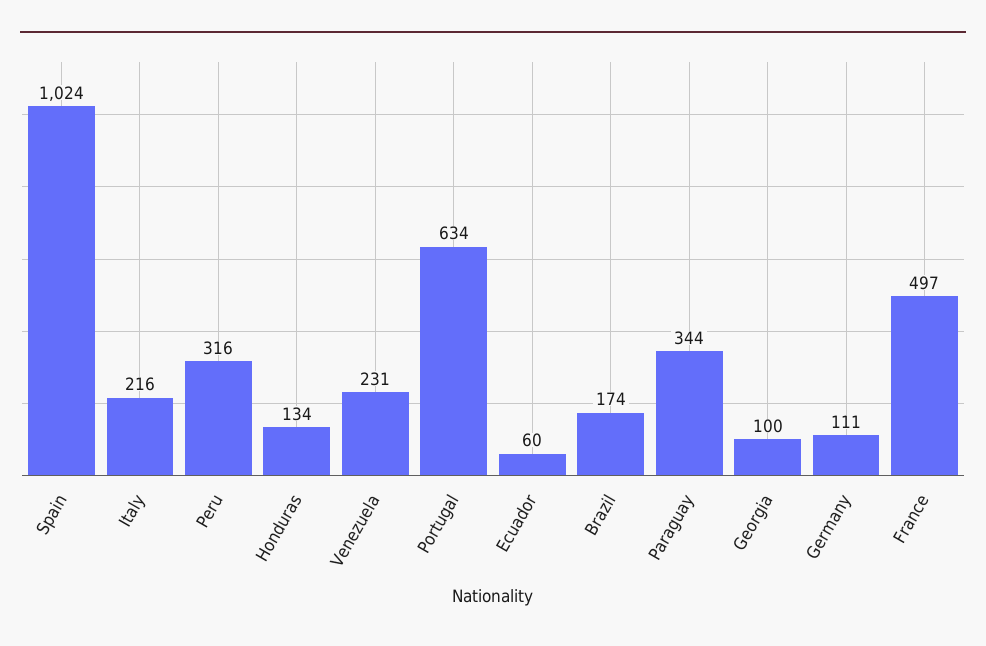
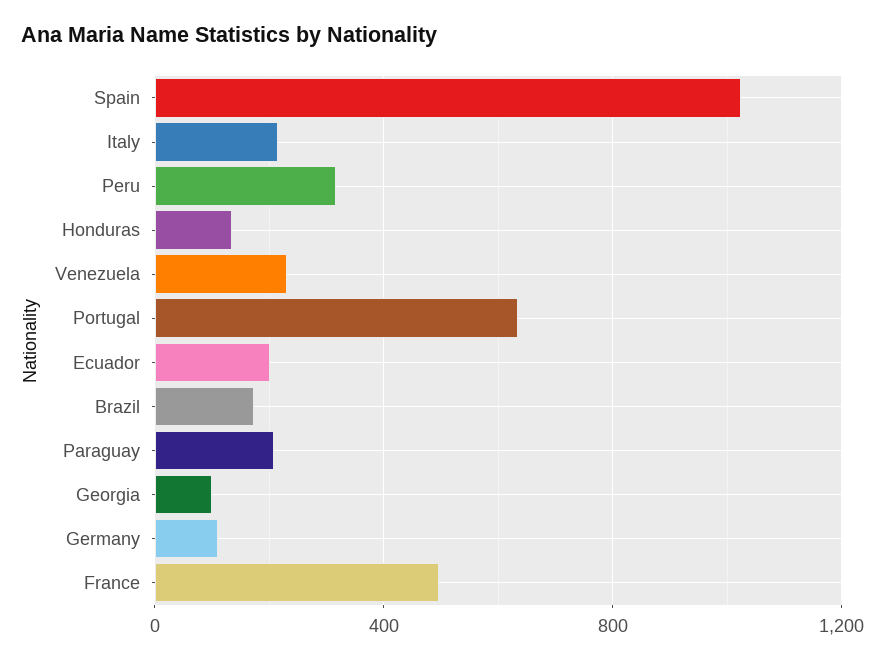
Ecuador: 60 -> 200
Paraguay: 344 -> 200

